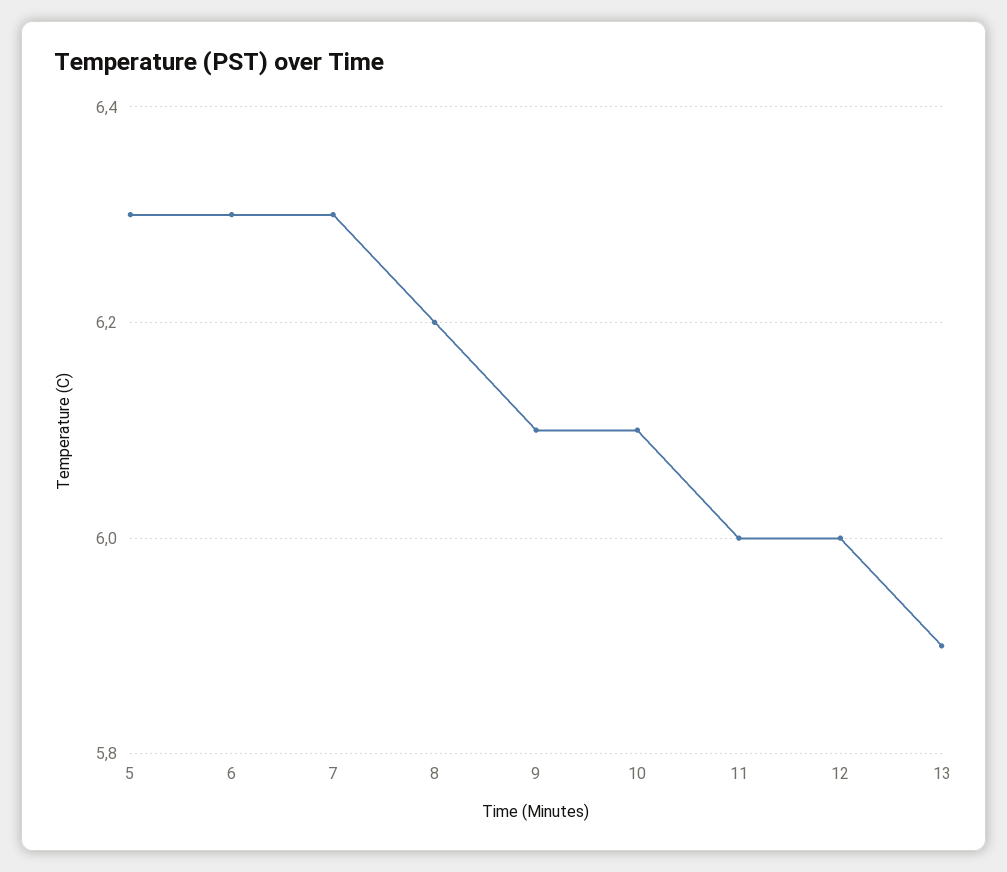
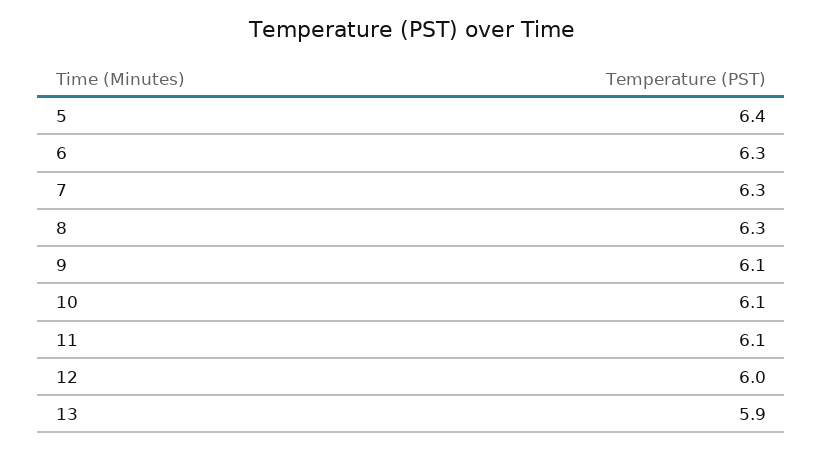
5: 6.3 -> 6.4
8: 6.2 -> 6.3
11: 6 -> 6.1

